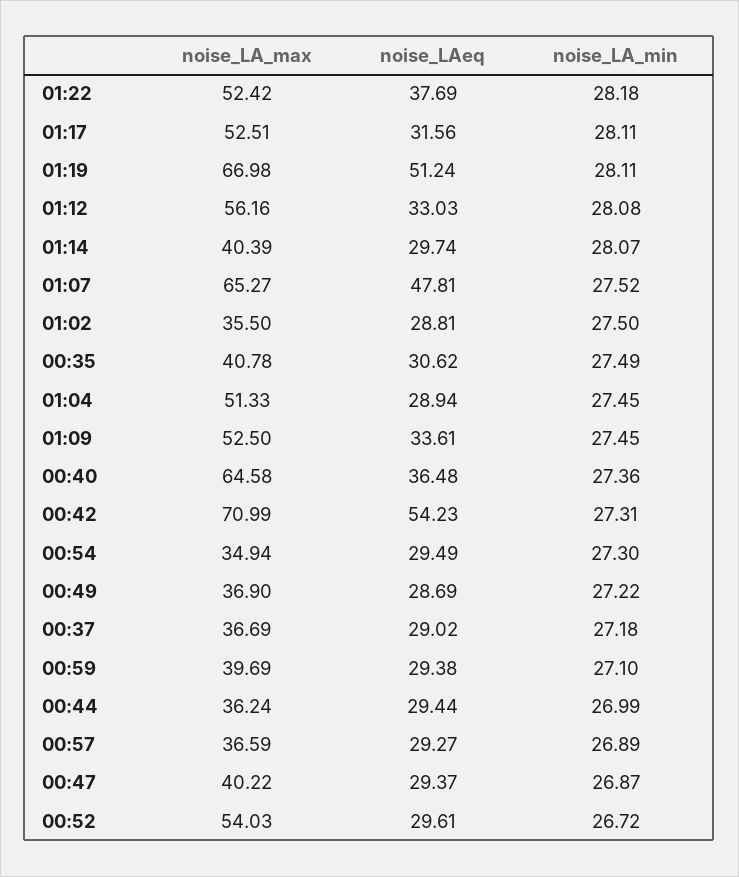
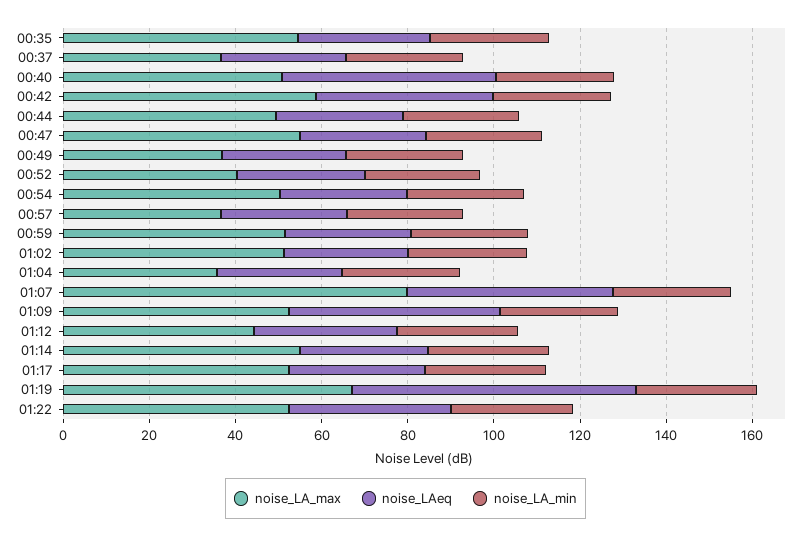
noise_LAeq, 01:19: 51.24 -> 65
noise_LA_max, 01:12: 56.16 -> 45
noise_LA_max, 01:14: 40.39 -> 55
noise_LA_max, 01:07: 65.27 -> 80
noise_LA_max, 01:02: 35.5 -> 50
noise_LA_max, 00:35: 40.78 -> 55
noise_LA_max, 01:04: 51.33 -> 35
noise_LAeq, 01:09: 33.61 -> 50
noise_LA_max, 00:40: 64.58 -> 50
noise_LAeq, 00:40: 36.48 -> 50
noise_LA_max, 00:42: 70.99 -> 60
noise_LAeq, 00:42: 54.23 -> 40
noise_LA_max, 00:54: 34.94 -> 50
noise_LA_max, 00:59: 39.69 -> 50
noise_LA_max, 00:44: 36.24 -> 50
noise_LA_max, 00:47: 40.22 -> 55
noise_LA_max, 00:52: 54.03 -> 40

